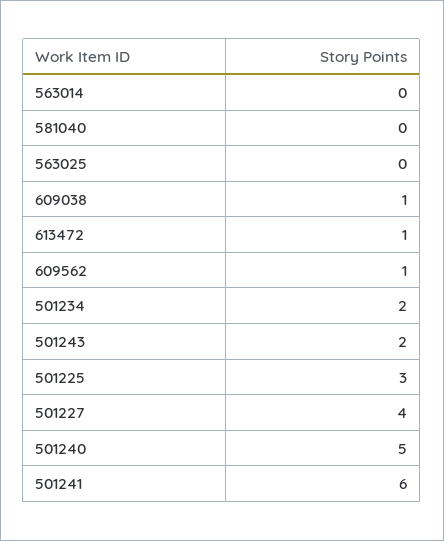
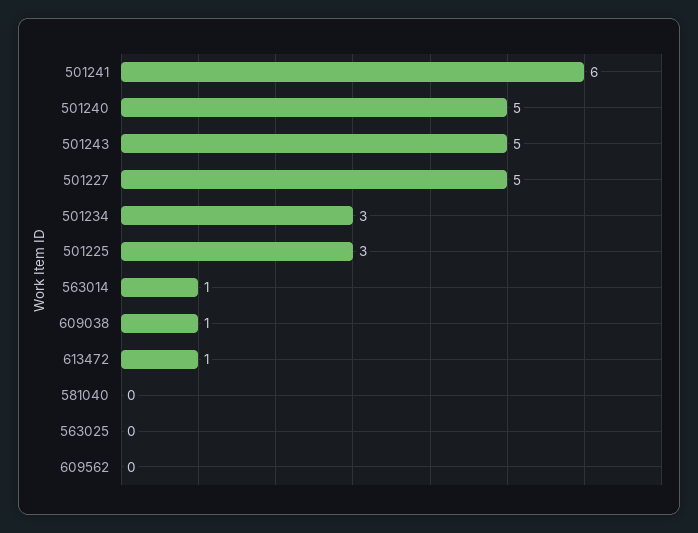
563014: 0 -> 1
609562: 1 -> 0
501234: 2 -> 3
501243: 2 -> 5
501227: 4 -> 5

